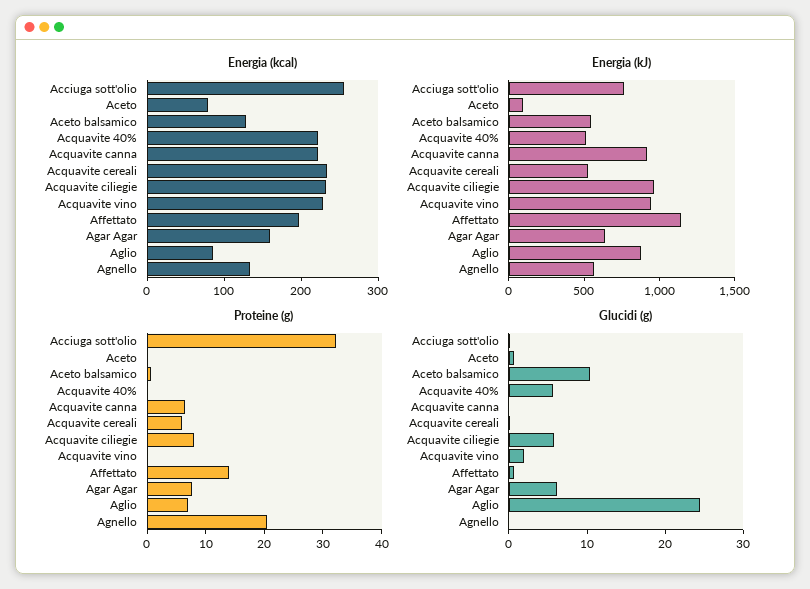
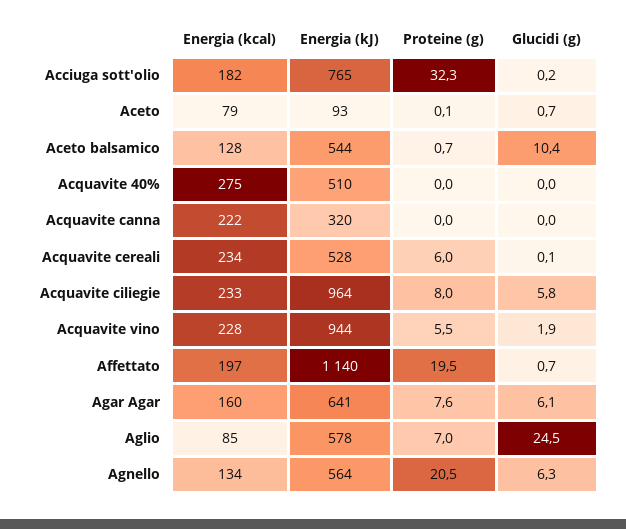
Energia (kcal), Acciuga sott'olio: 260 -> 182
Energia (kcal), Acquavite 40%: 220 -> 275
Energia (kJ), Acquavite canna: 900 -> 320
Energia (kJ), Aglio: 900 -> 578
Proteine (g), Acquavite canna: 6 -> 0
Proteine (g), Acquavite vino: 0 -> 5.5
Proteine (g), Affettato: 14 -> 19.5
Glucidi (g), Acquavite 40%: 6 -> 0
Glucidi (g), Agnello: 0 -> 6.3

